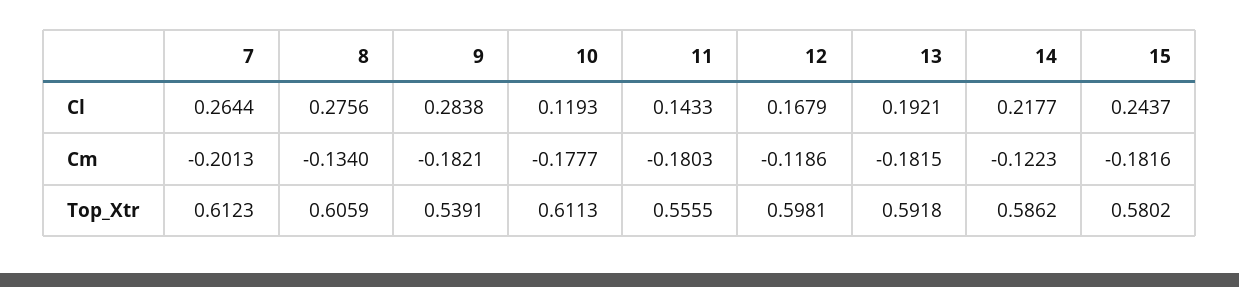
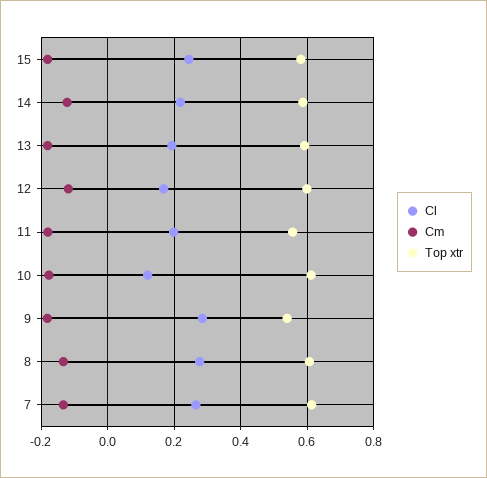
Cl, 11: 0.1433 -> 0.2
Cm, 7: -0.2013 -> -0.14

